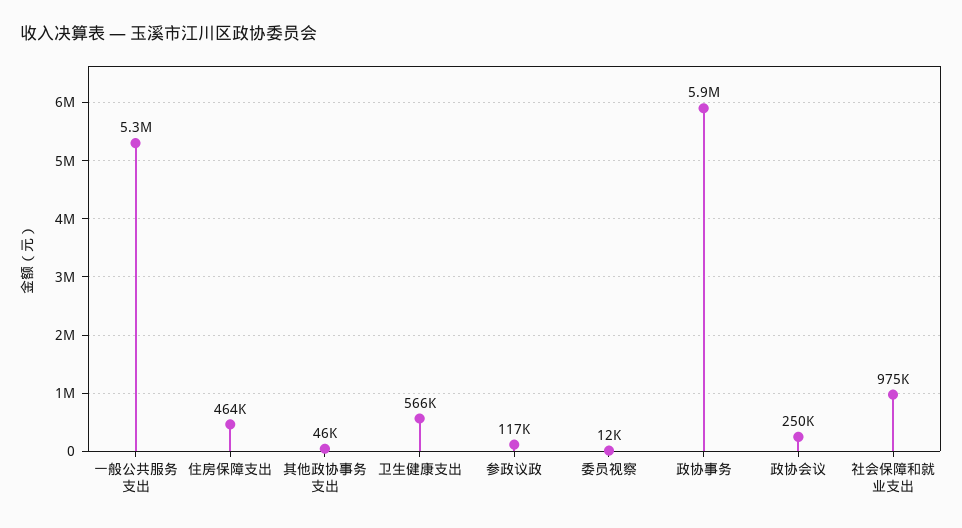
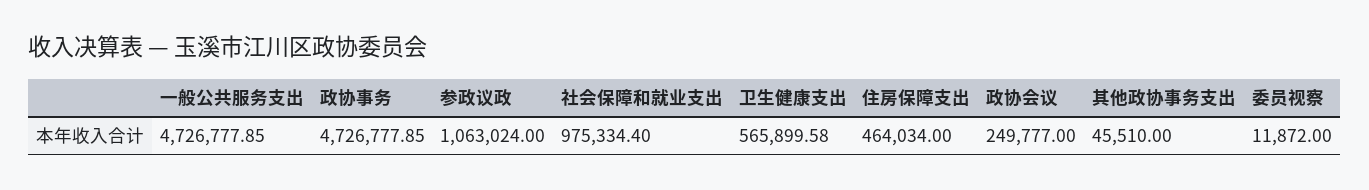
一般公共服务支出: 5300000 -> 4726777.85
参政议政: 117000 -> 1063024
政协事务: 5900000 -> 4726777.85

